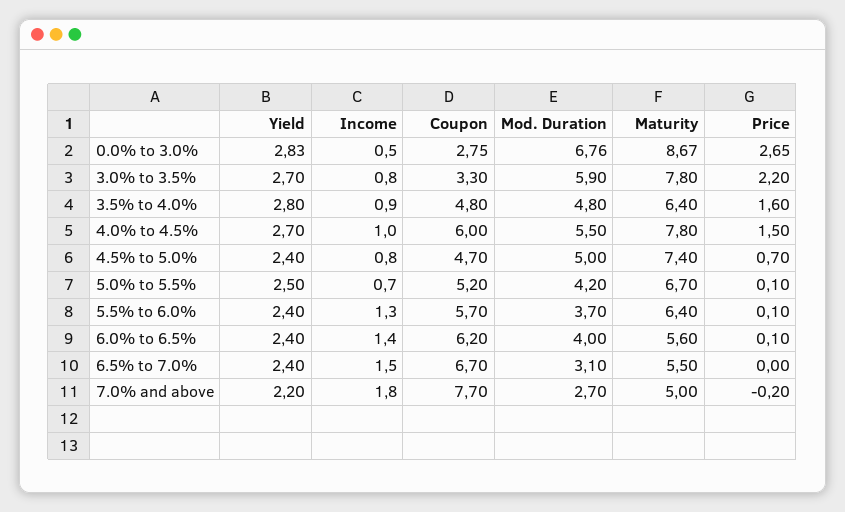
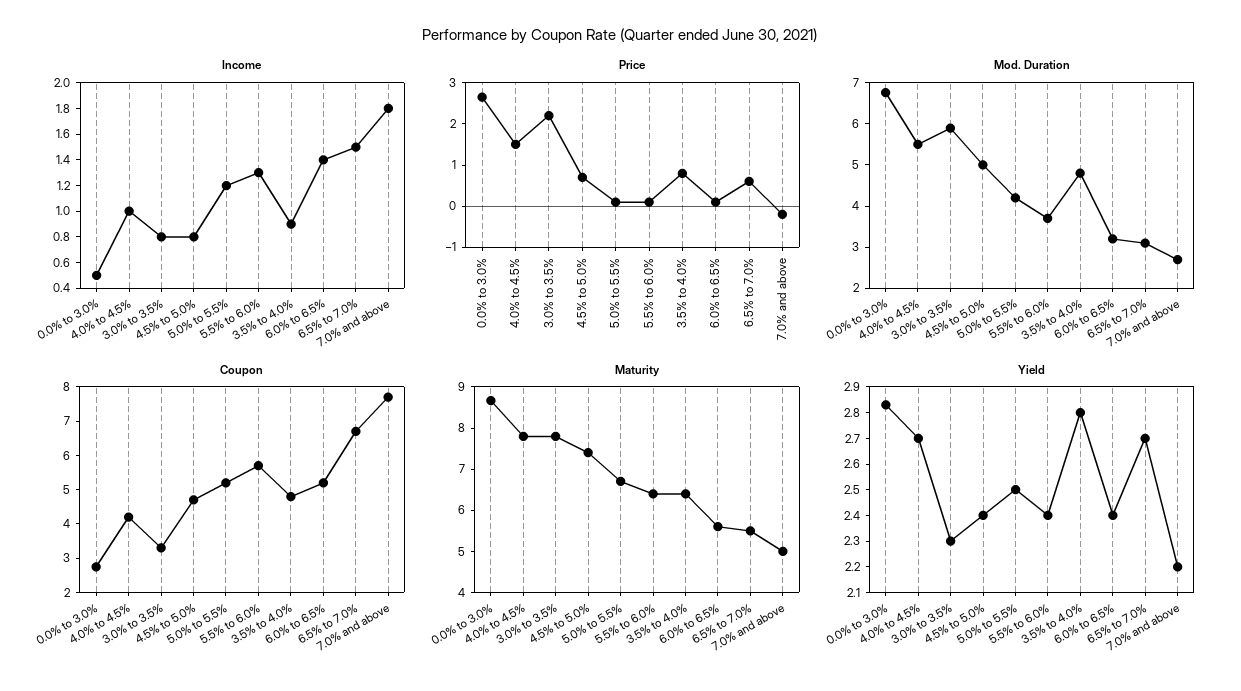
Yield, 3.0% to 3.5%: 2.7 -> 2.3
Price, 3.5% to 4.0%: 1.6 -> 0.8
Coupon, 4.0% to 4.5%: 6 -> 4.25
Income, 5.0% to 5.5%: 0.7 -> 1.2
Coupon, 6.0% to 6.5%: 6.2 -> 5.25
Mod. Duration, 6.0% to 6.5%: 4 -> 3.2
Yield, 6.5% to 7.0%: 2.4 -> 2.7
Price, 6.5% to 7.0%: 0 -> 0.6

